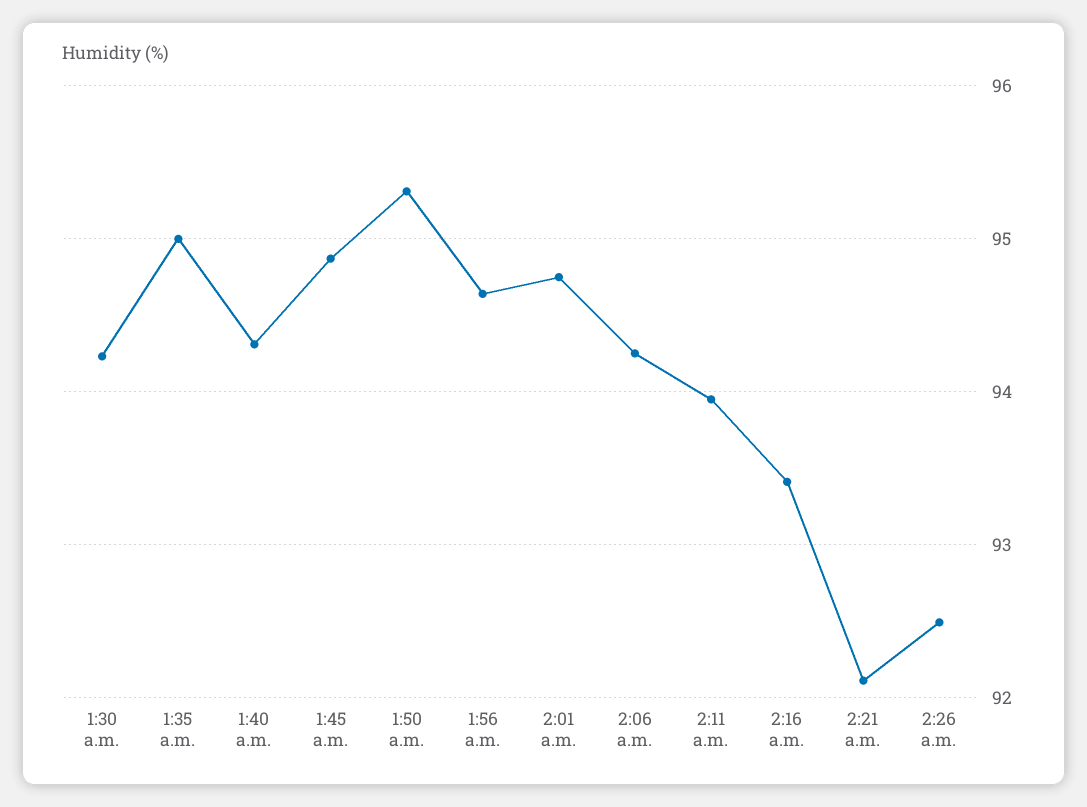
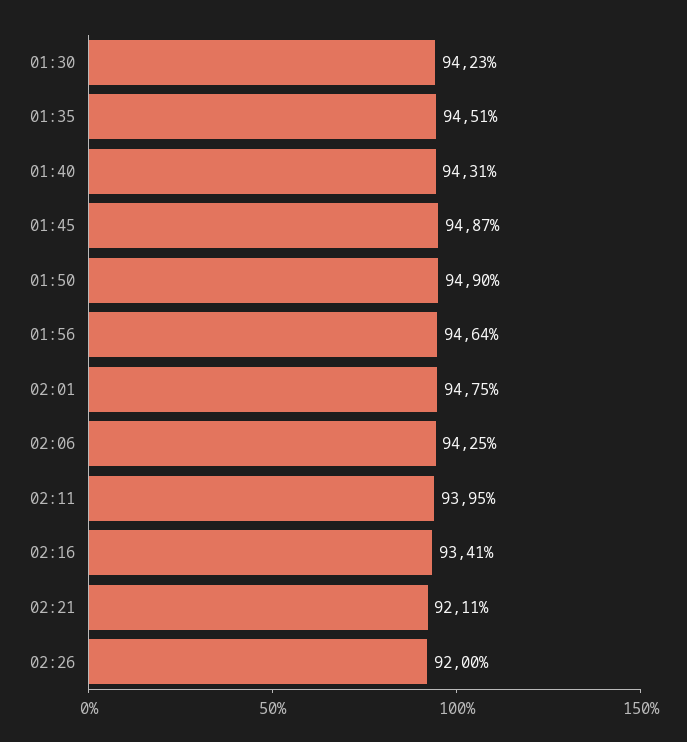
1:35 a.m.: 95 -> 94.51
1:50 a.m.: 95.3 -> 94.9
2:26 a.m.: 92.5 -> 92

